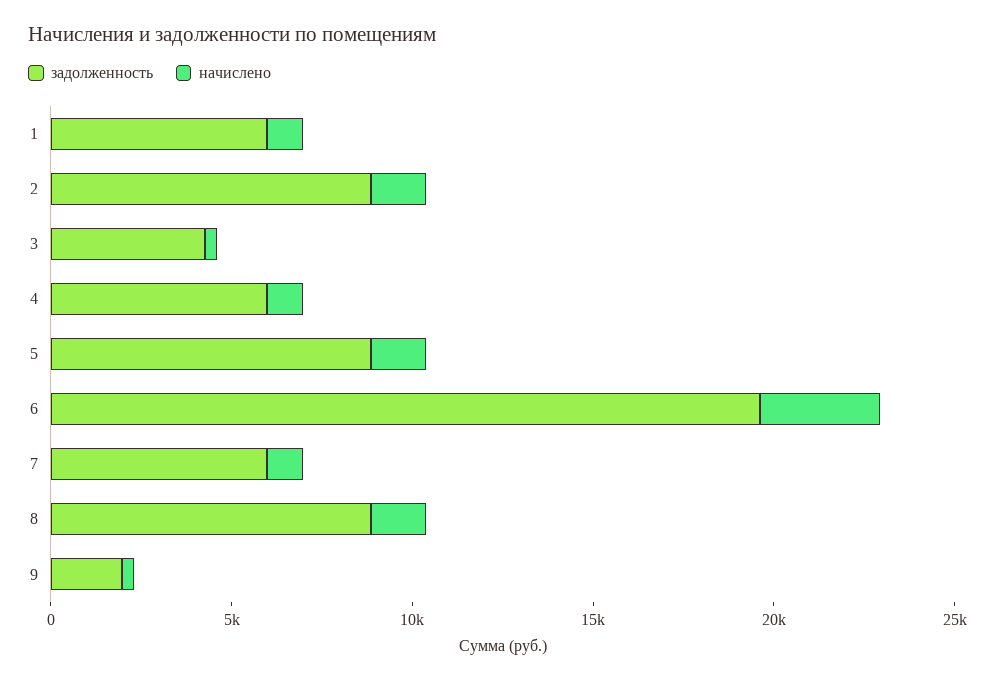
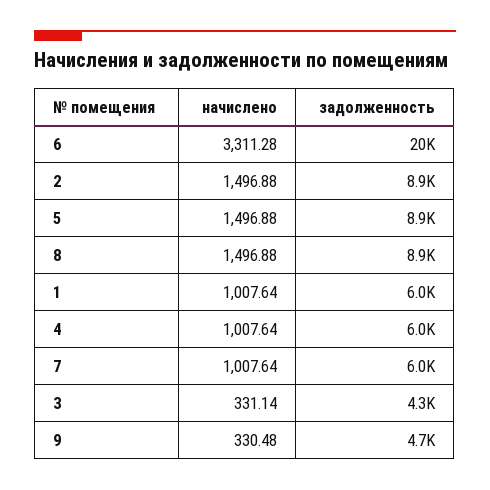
задолженность, 9: 2000 -> 4700

